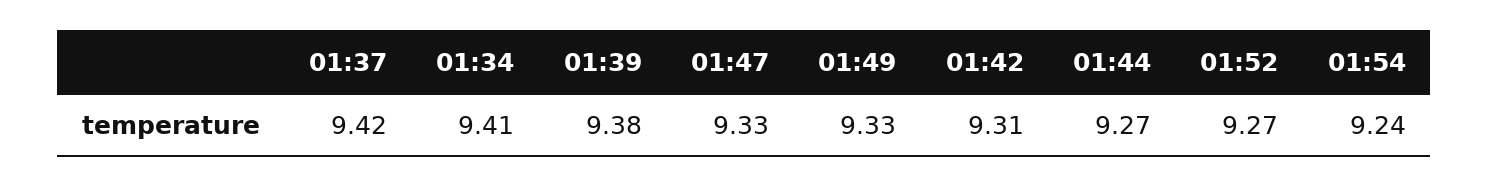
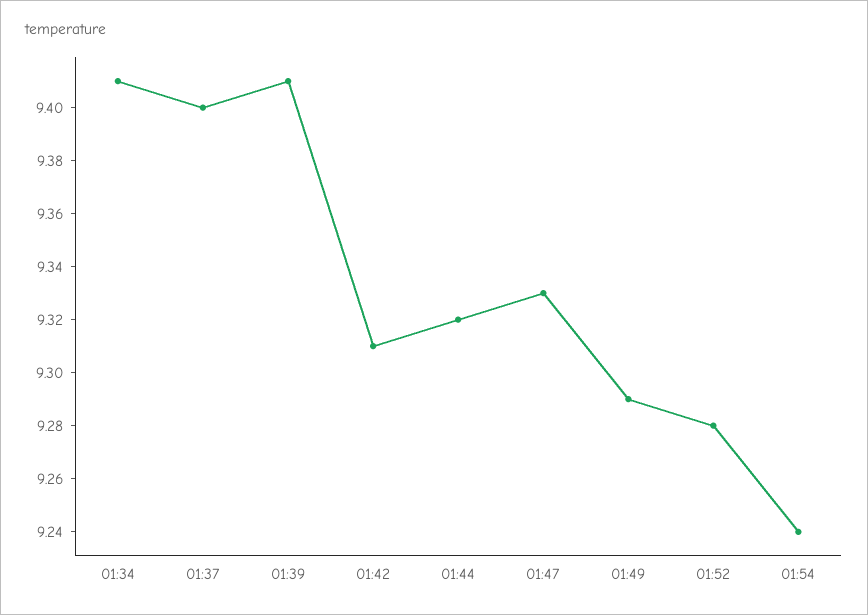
01:37: 9.42 -> 9.4
01:39: 9.38 -> 9.41
01:49: 9.33 -> 9.29
01:44: 9.27 -> 9.32
01:52: 9.27 -> 9.28

